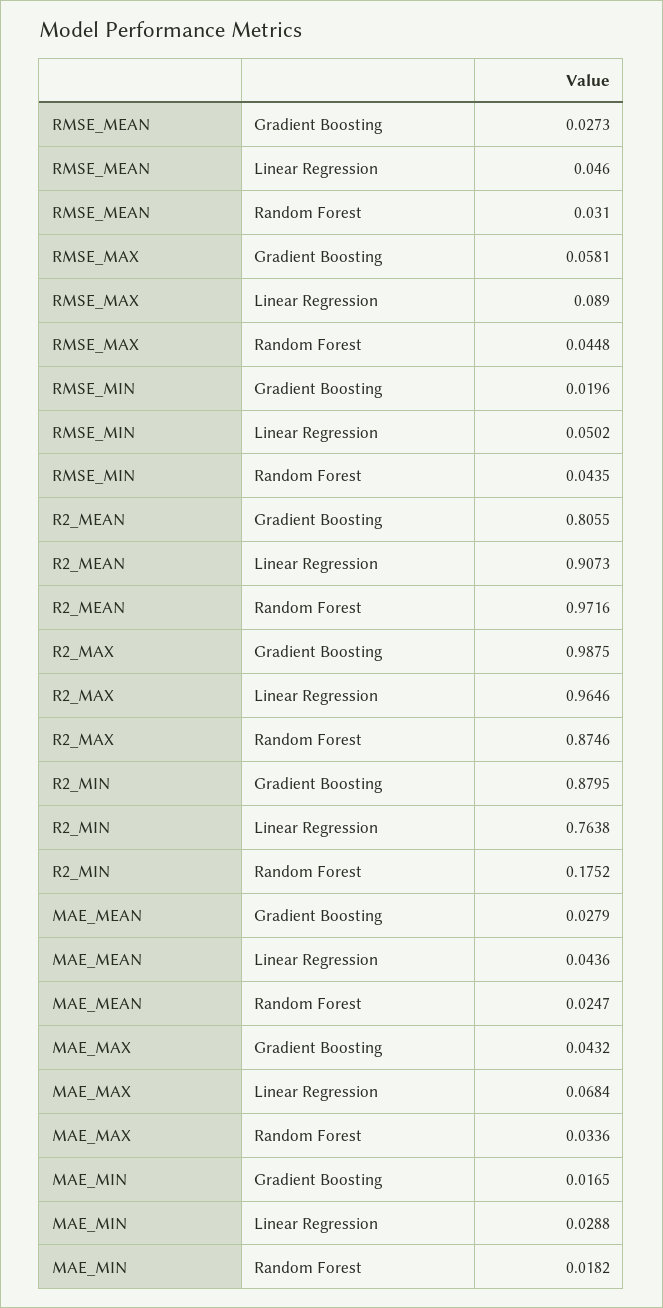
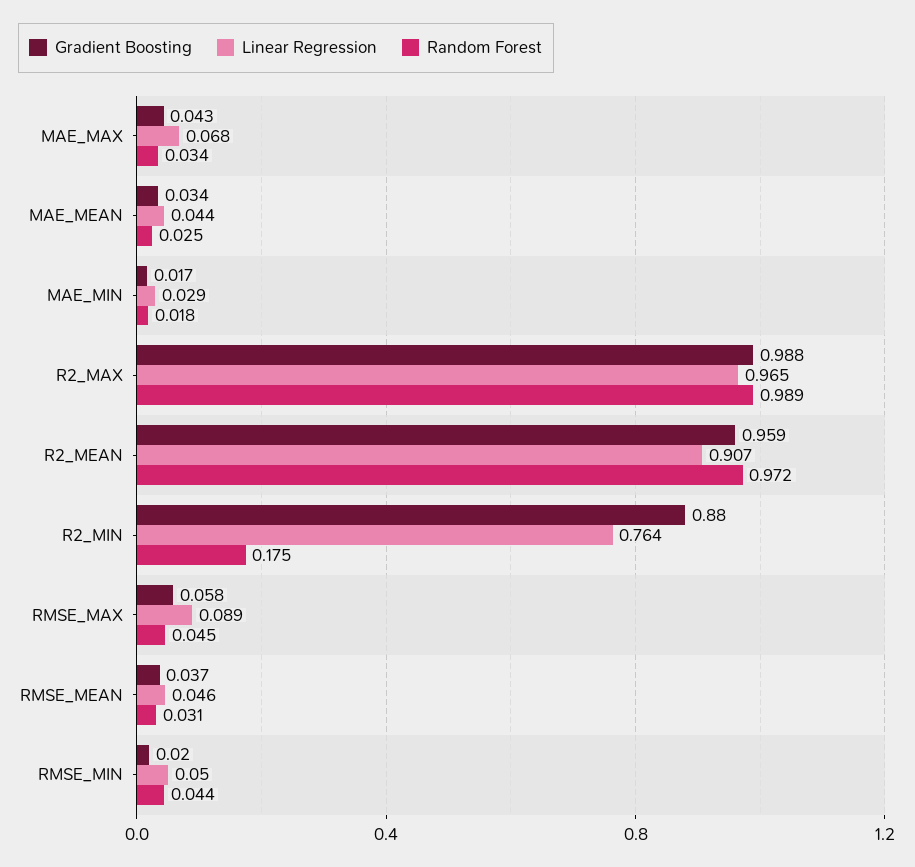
Gradient Boosting, RMSE_MEAN: 0.0273 -> 0.037
Gradient Boosting, R2_MEAN: 0.8055 -> 0.959
Random Forest, R2_MAX: 0.8746 -> 0.989
Gradient Boosting, MAE_MEAN: 0.0279 -> 0.034

